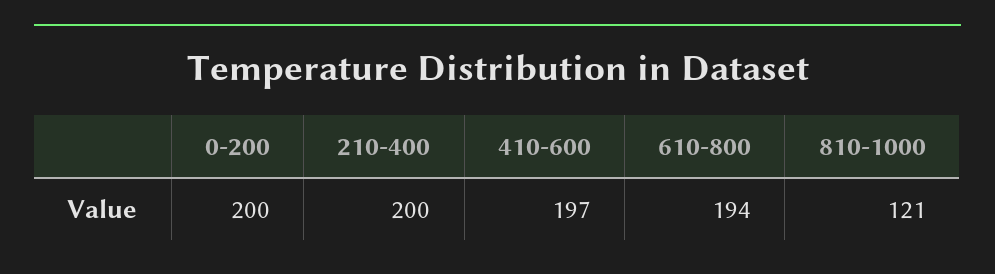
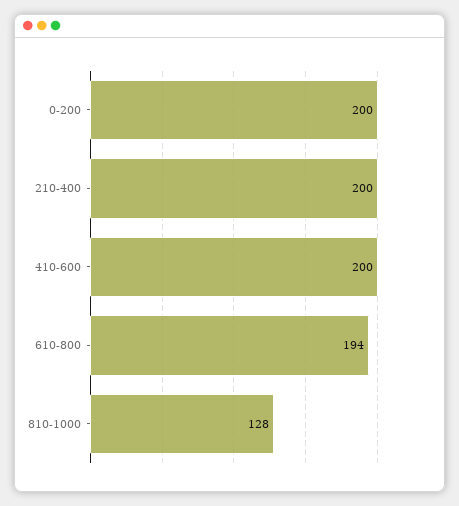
410-600: 197 -> 200
810-1000: 121 -> 128

